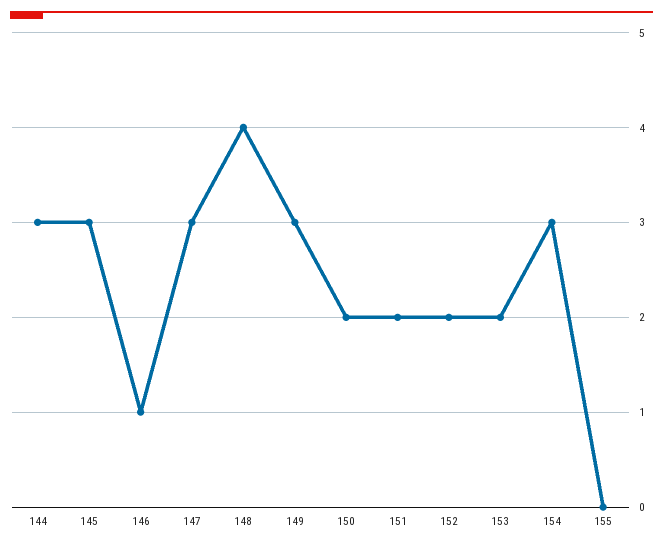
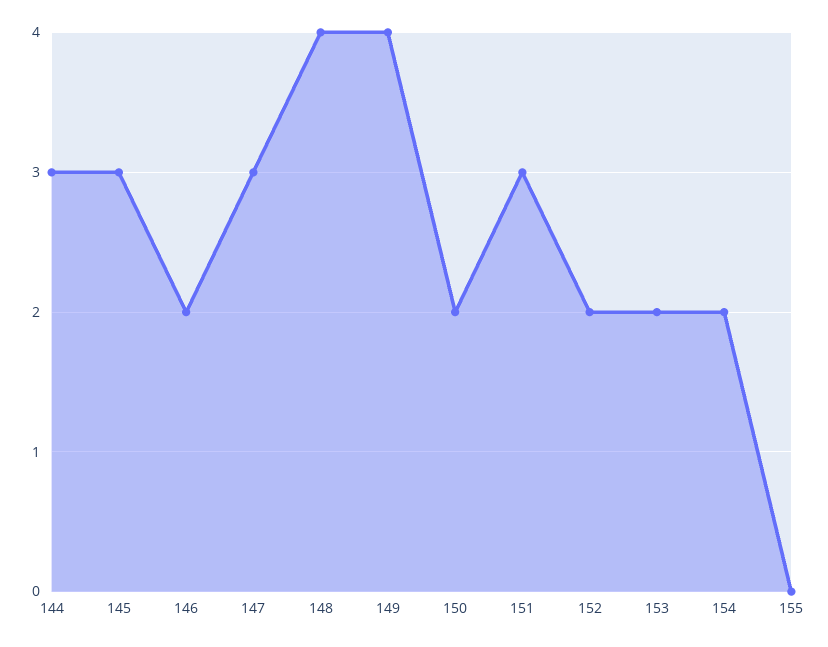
146: 1 -> 2
149: 3 -> 4
151: 2 -> 3
154: 3 -> 2

